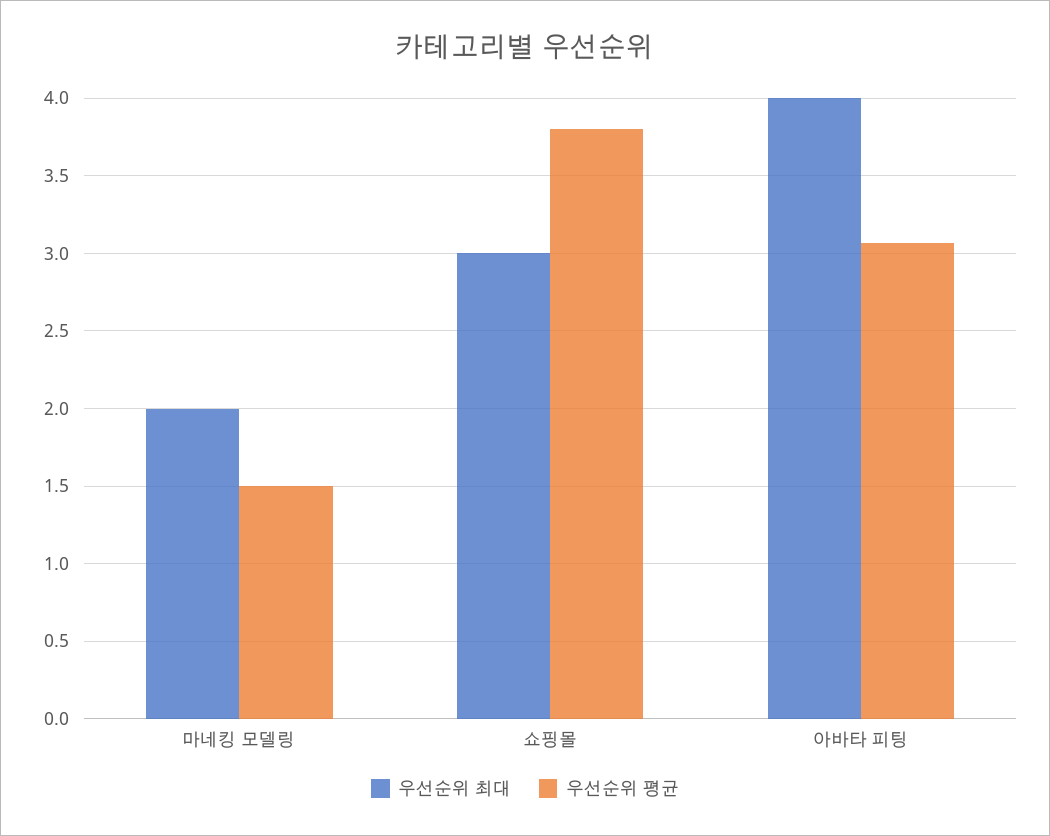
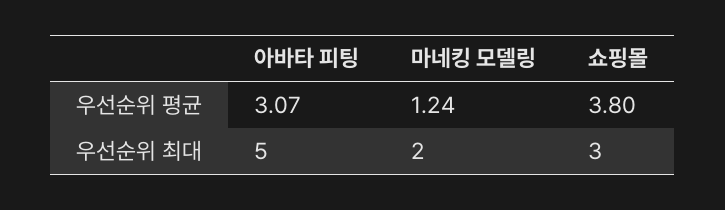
우선순위 평균, 마네킹 모델링: 1.5 -> 1.24
우선순위 최대, 아바타 피팅: 4 -> 5

